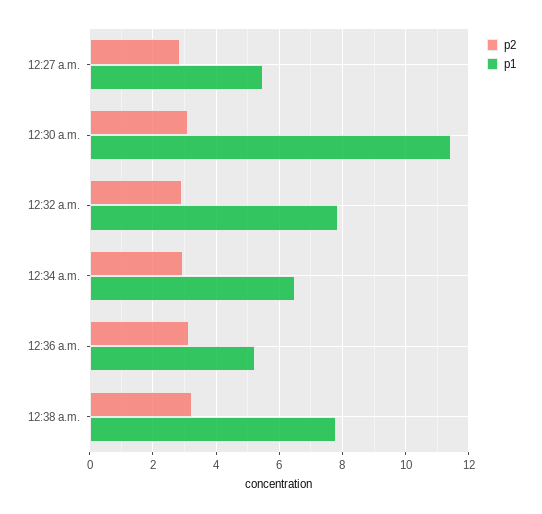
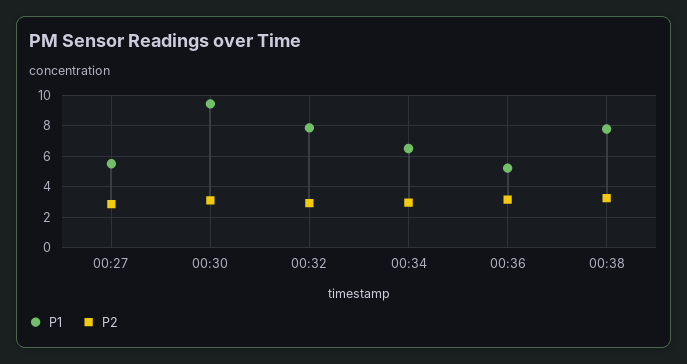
p1, 12:30 a.m.: 11.4 -> 9.5

